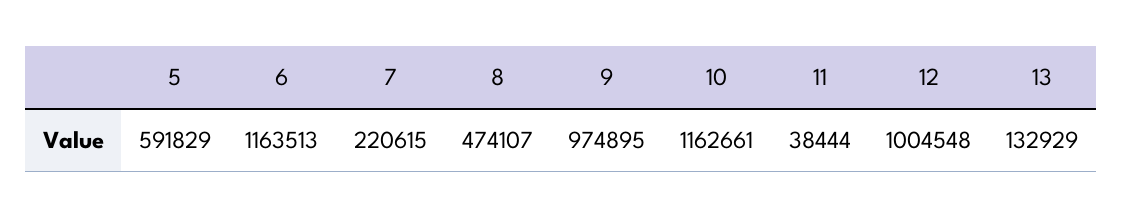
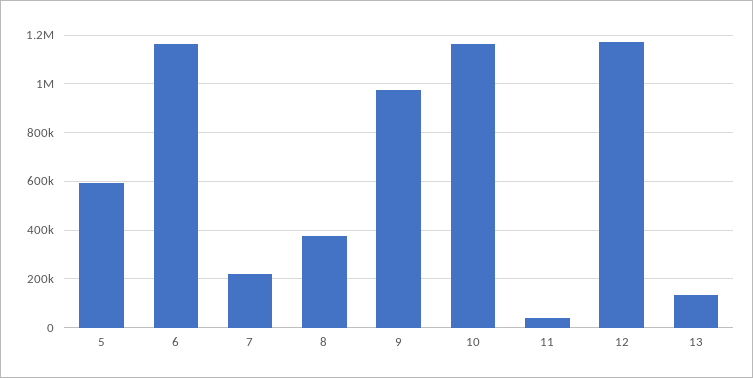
8: 474107 -> 375000
12: 1004548 -> 1175000

